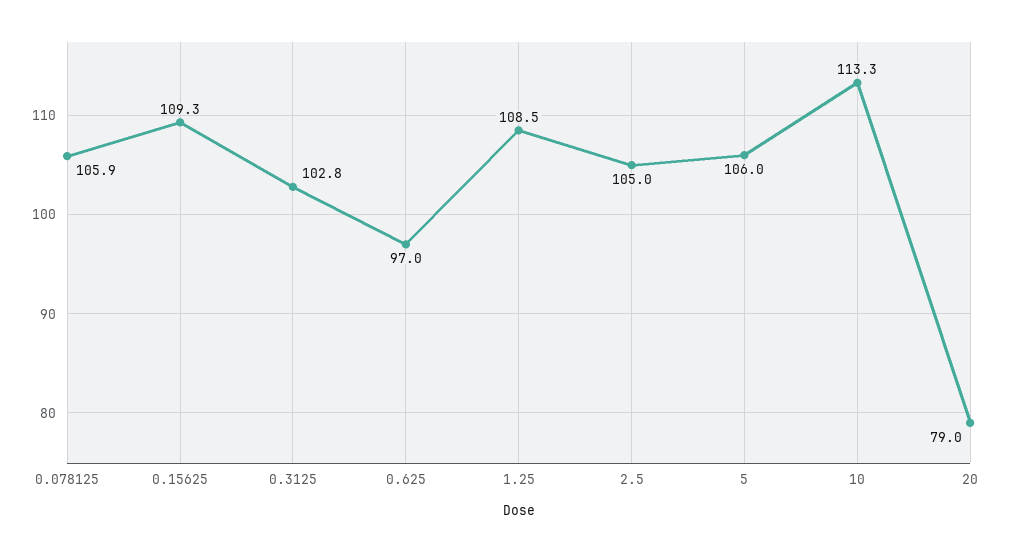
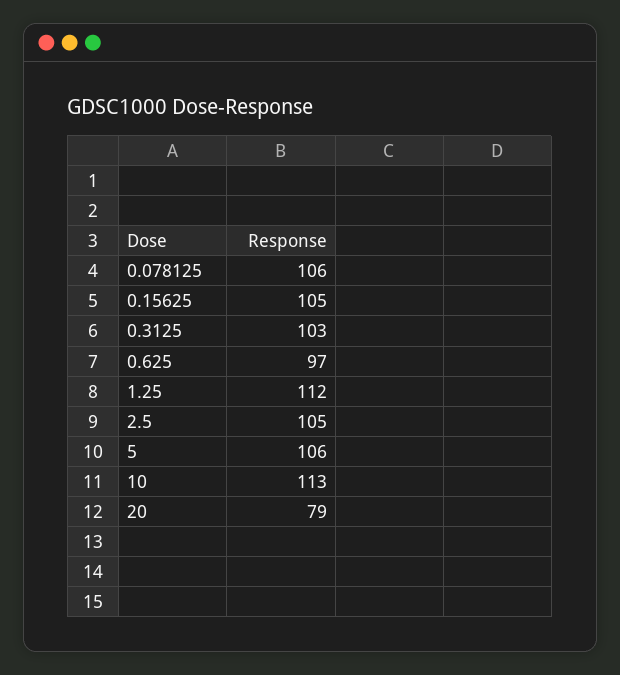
0.15625: 109.3 -> 105
1.25: 108.5 -> 112

